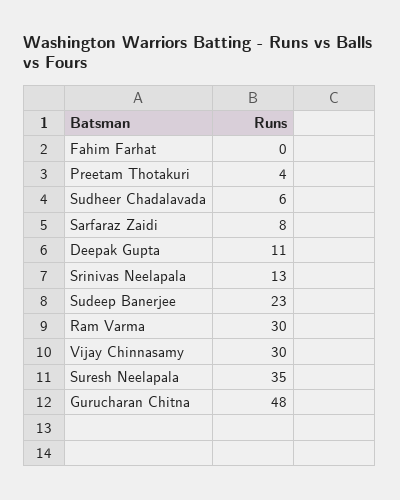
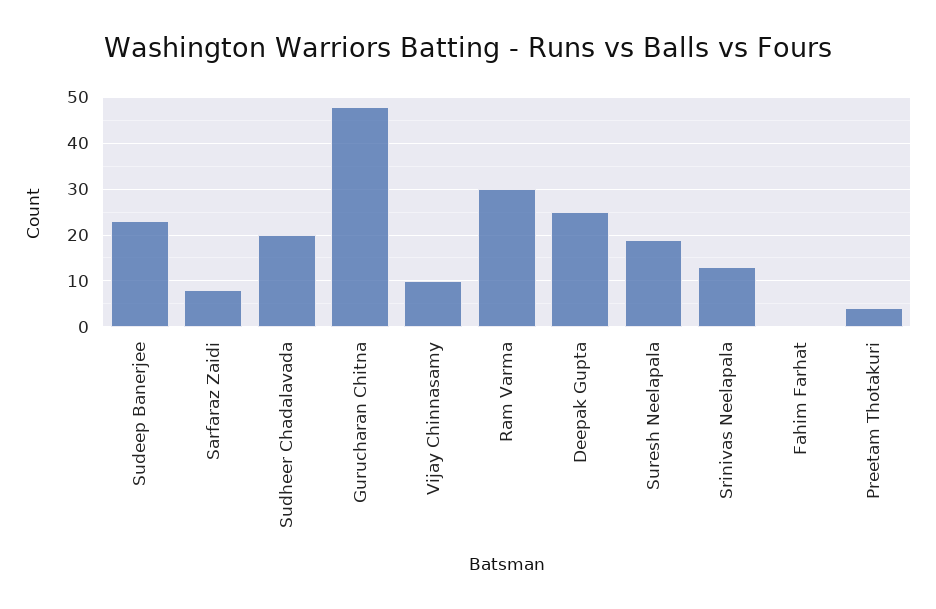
Sudheer Chadalavada: 6 -> 20
Deepak Gupta: 11 -> 25
Vijay Chinnasamy: 30 -> 10
Suresh Neelapala: 35 -> 20

